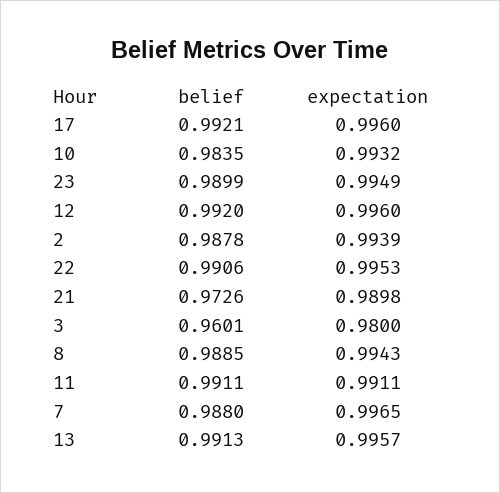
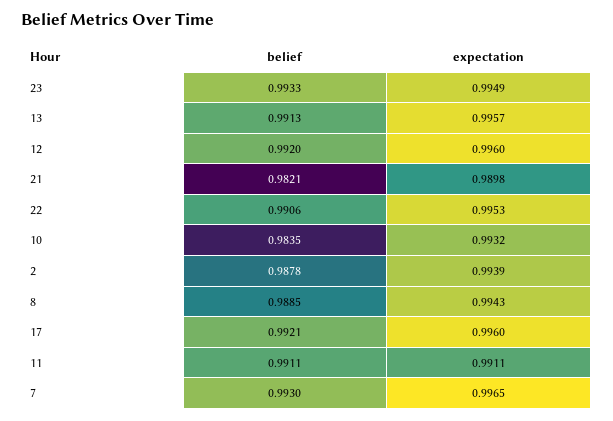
belief, 23: 0.9899 -> 0.9933
belief, 21: 0.9726 -> 0.9821
belief, 3: 0.9601 -> none
expectation, 3: 0.98 -> none
belief, 7: 0.988 -> 0.993

